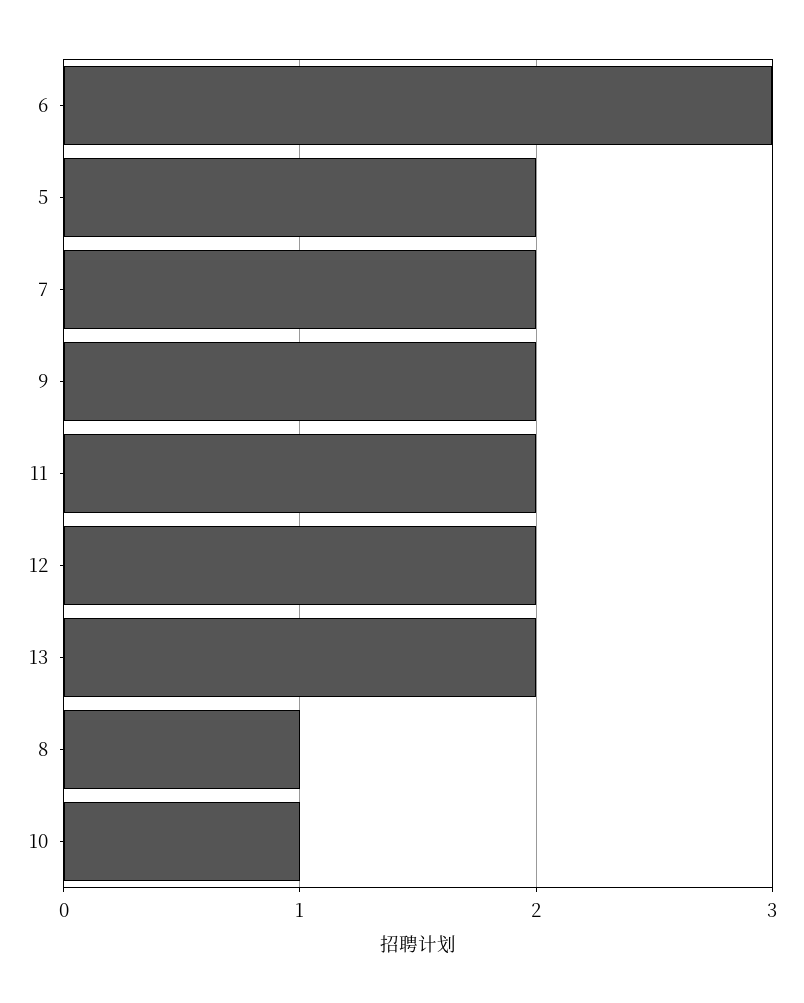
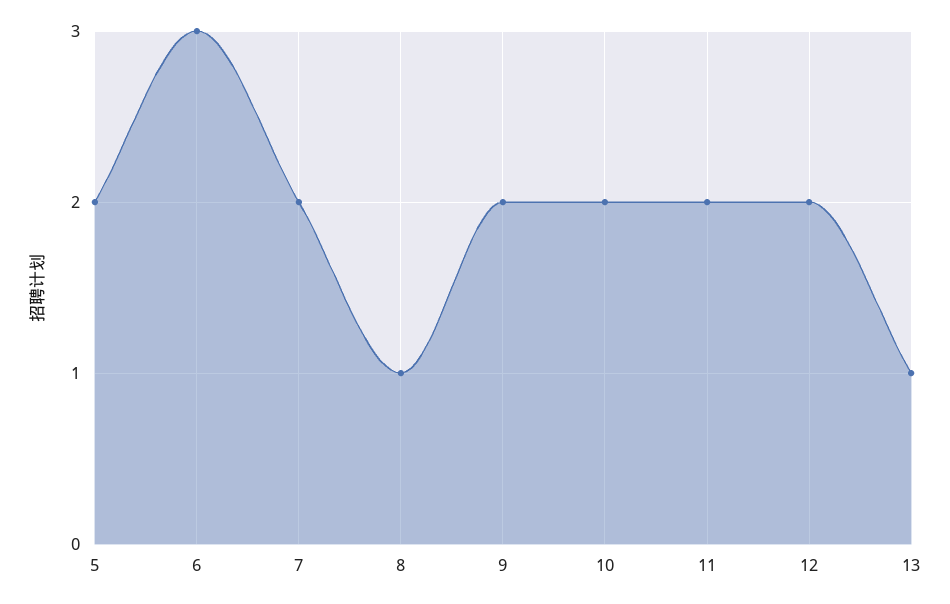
13: 2 -> 1
10: 1 -> 2

